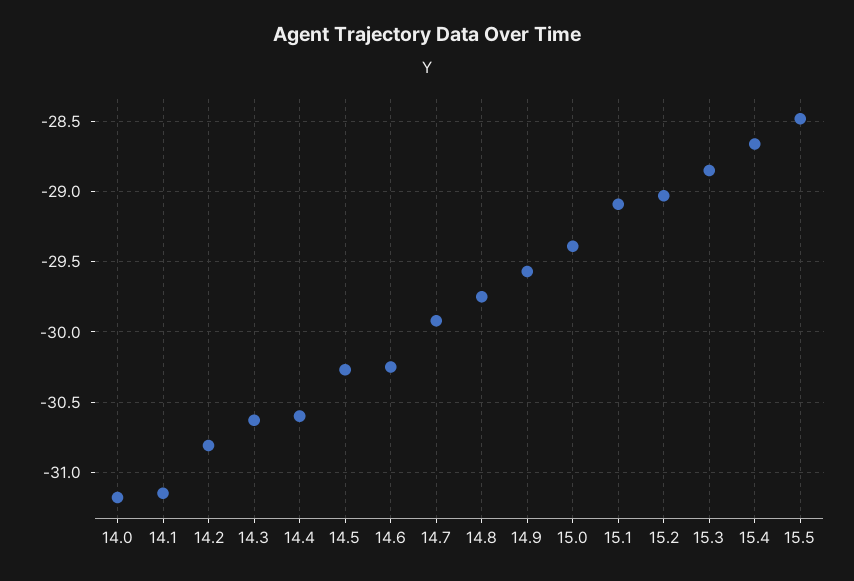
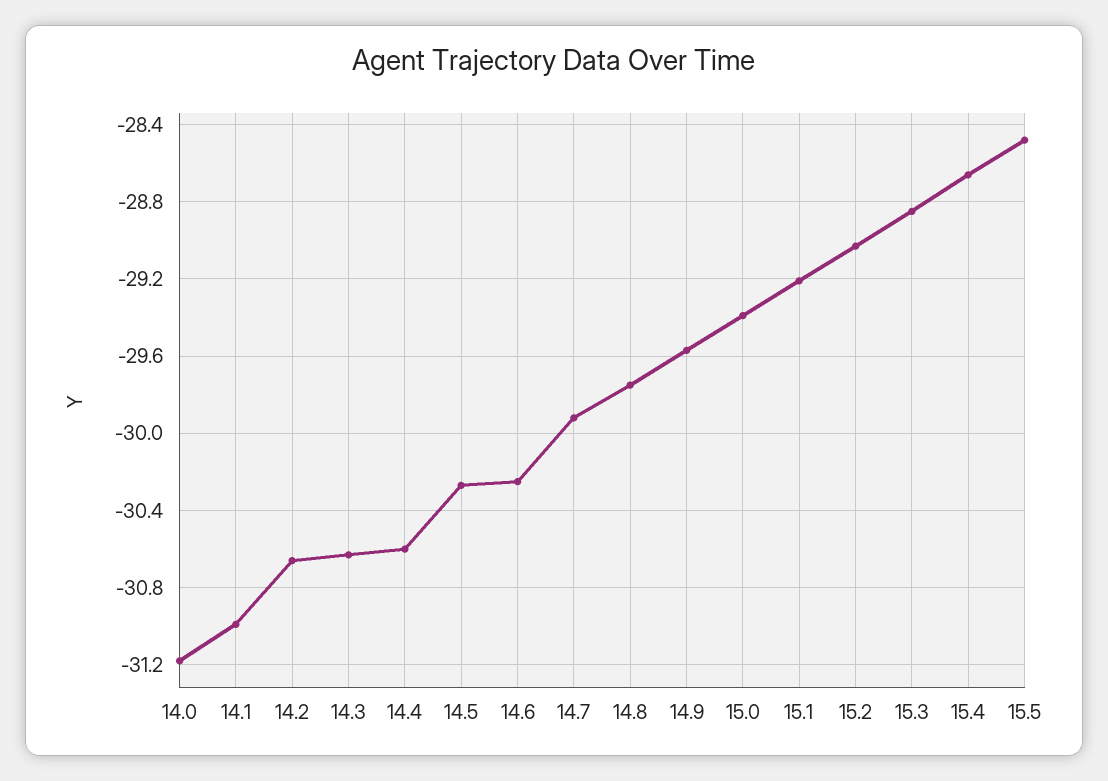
14.1: -31.15 -> -31
14.2: -30.8 -> -30.65
15.1: -29.1 -> -29.2

